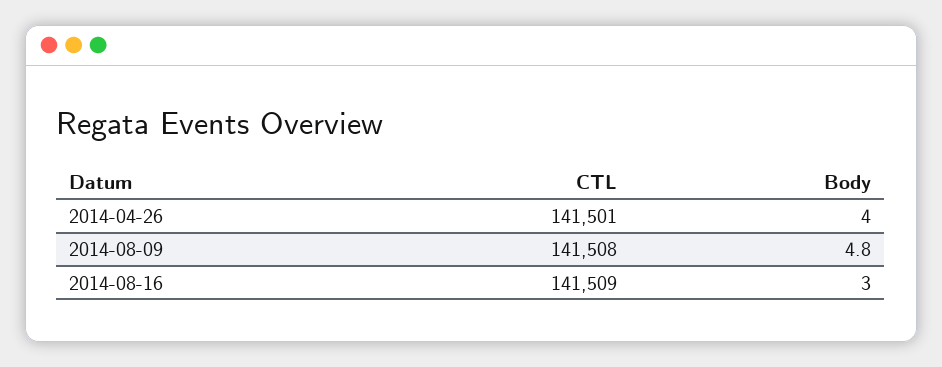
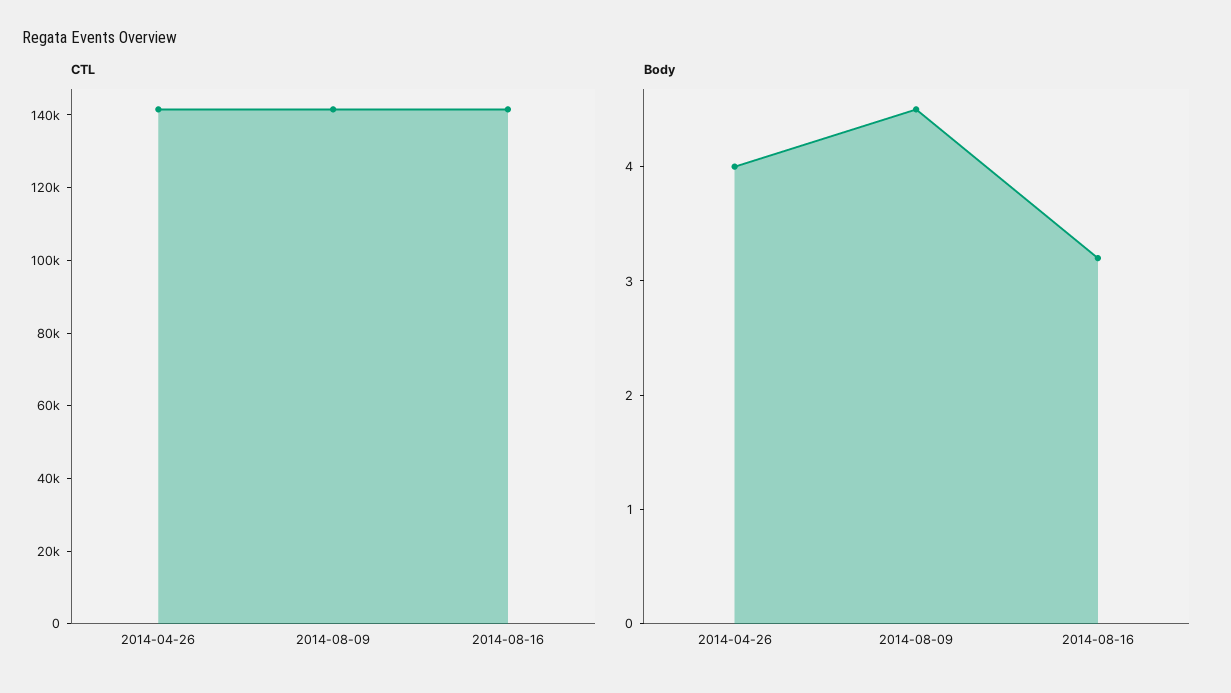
Body, 2014-08-09: 4.8 -> 4.5
Body, 2014-08-16: 3 -> 3.2

